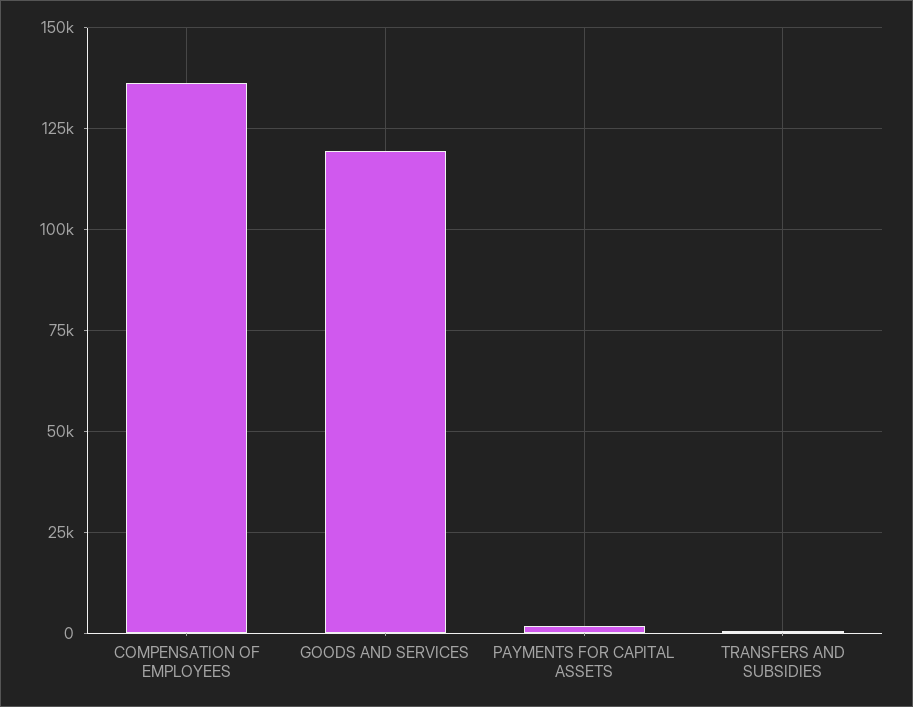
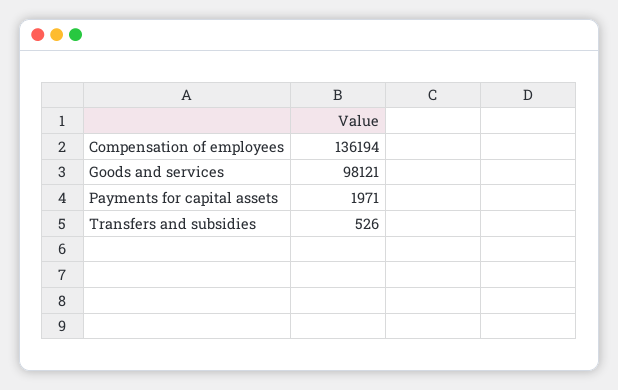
GOODS AND SERVICES: 120000 -> 98121

